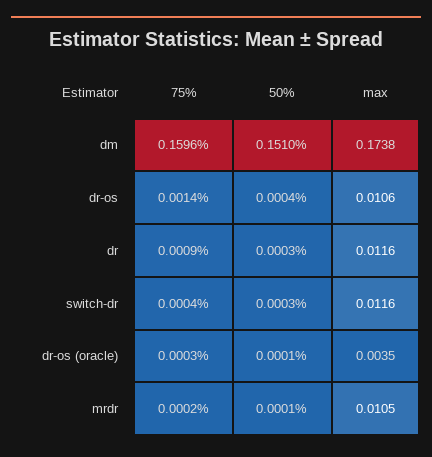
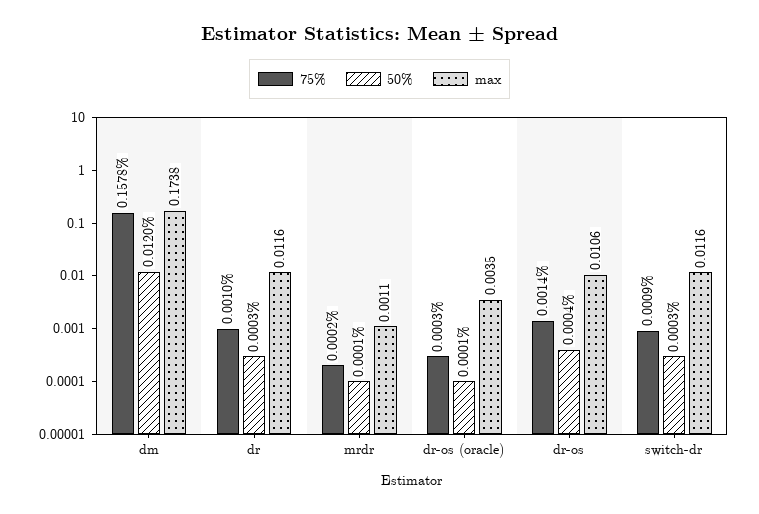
75%, dm: 0.1596 -> 0.1578
50%, dm: 0.151 -> 0.012
75%, dr: 0.0009 -> 0.001
75%, switch-dr: 0.0004 -> 0.0009
max, mrdr: 0.0105 -> 0.0011

